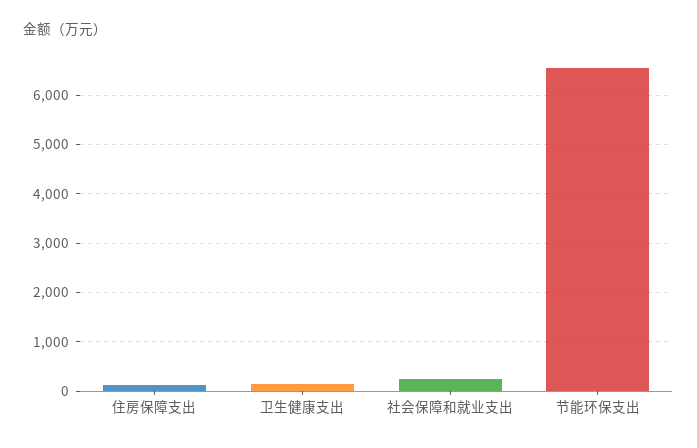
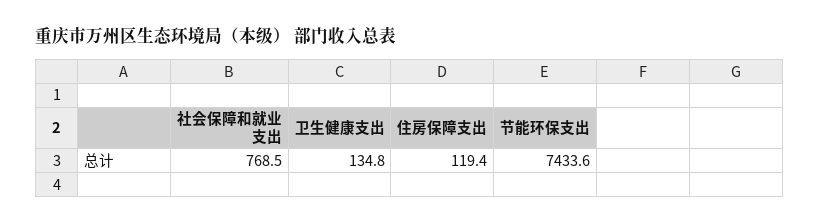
社会保障和就业支出: 200 -> 768.5
节能环保支出: 6600 -> 7433.6

